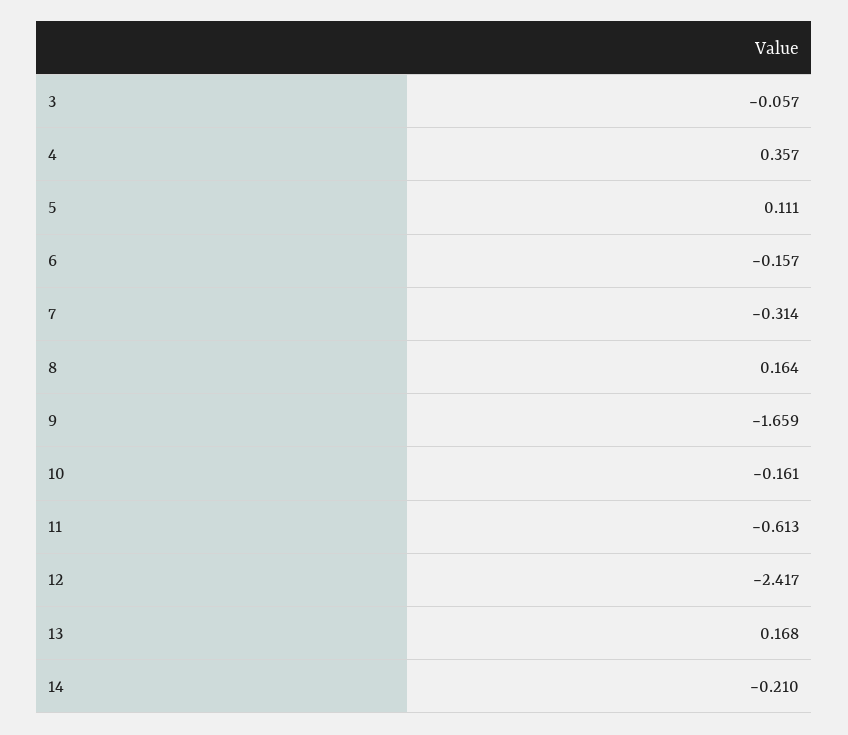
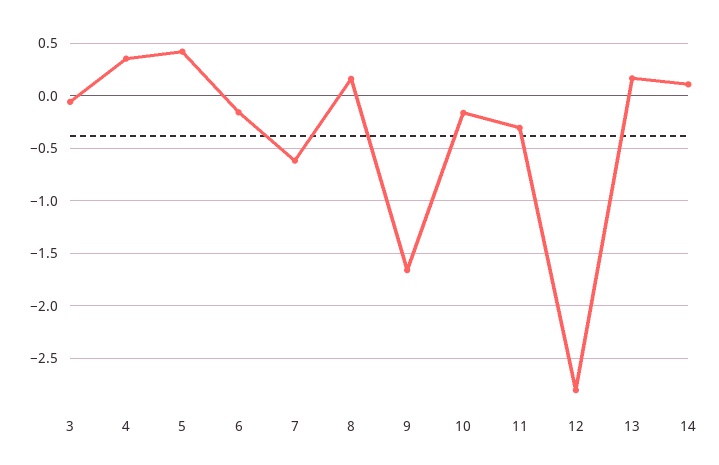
5: 0.111 -> 0.4
7: -0.314 -> -0.6
11: -0.613 -> -0.3
12: -2.417 -> -2.8
14: -0.21 -> 0.1

